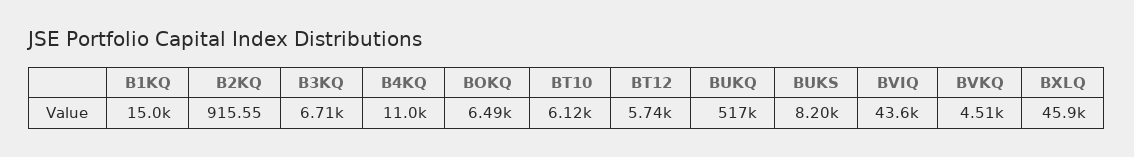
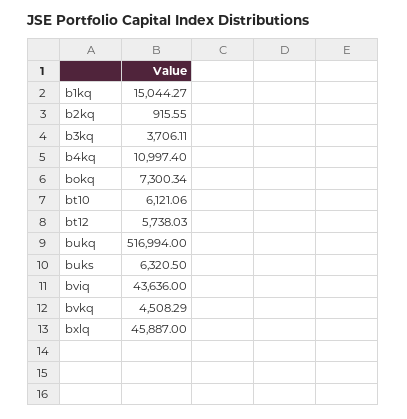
B3KQ: 6710 -> 3706.11
BOKQ: 6490 -> 7300.34
BUKS: 8200 -> 6320.5

